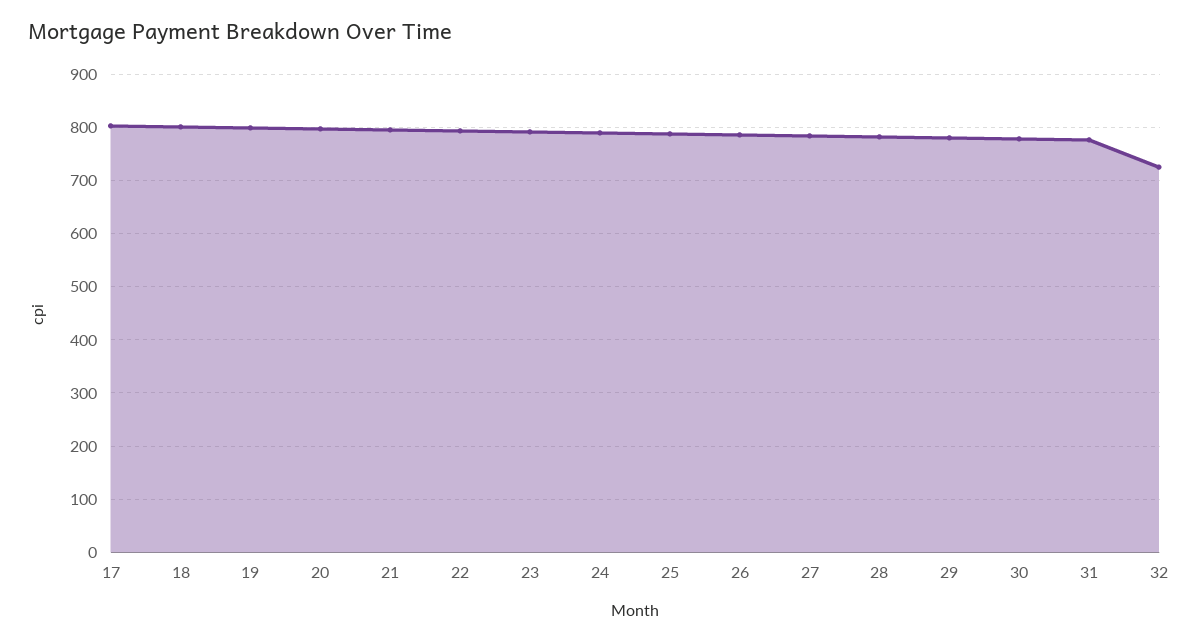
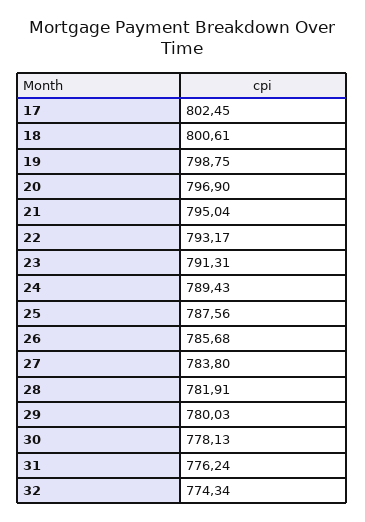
32: 720 -> 774.34

